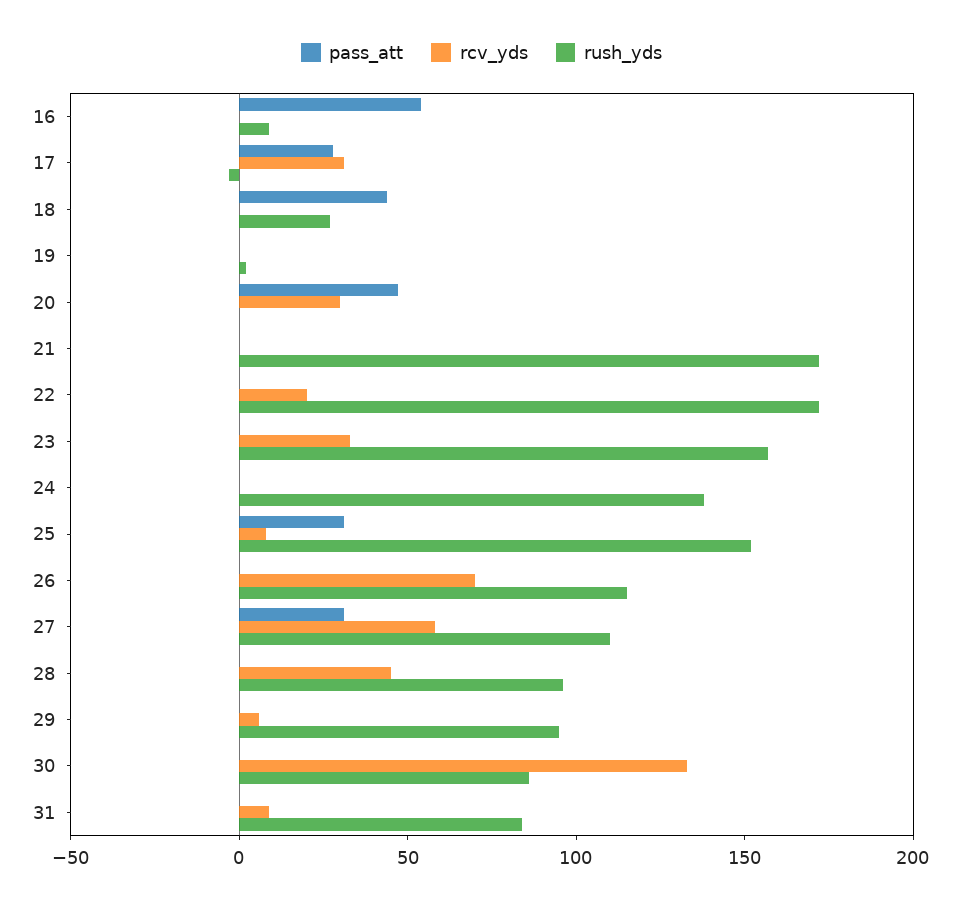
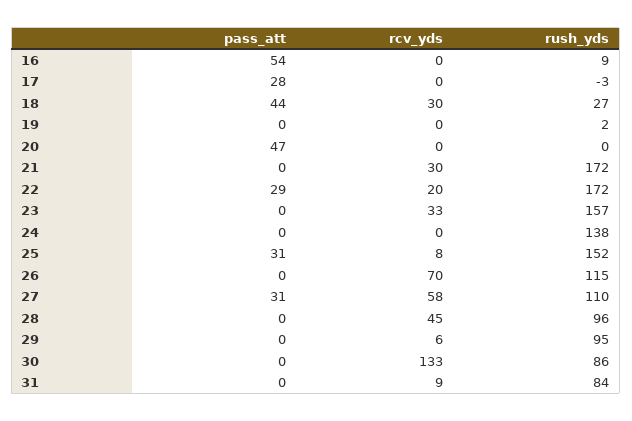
rcv_yds, 17: 30 -> 0
rcv_yds, 18: 0 -> 30
rcv_yds, 20: 30 -> 0
rcv_yds, 21: 0 -> 30
pass_att, 22: 0 -> 29

